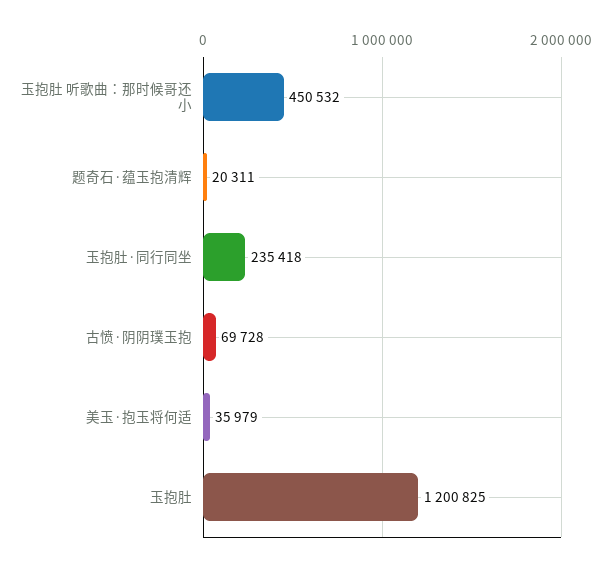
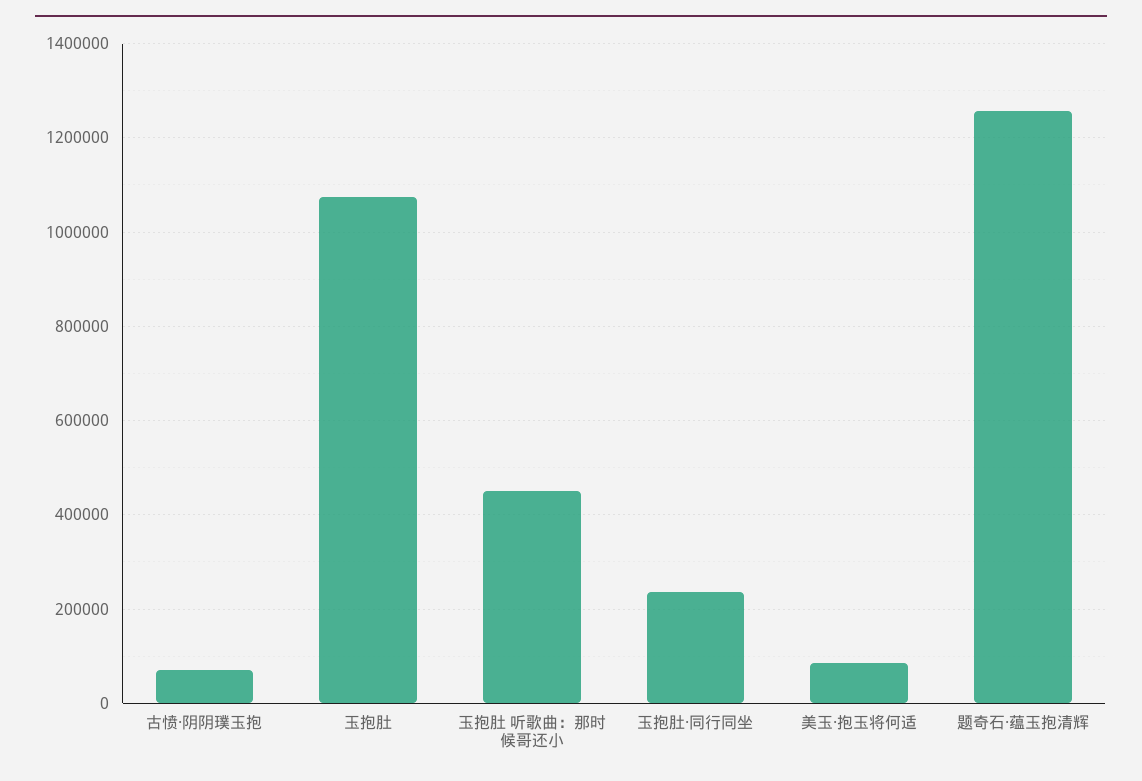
题奇石·蕴玉抱清辉: 20311 -> 1260000
美玉·抱玉将何适: 35979 -> 80000
玉抱肚: 1200825 -> 1080000

